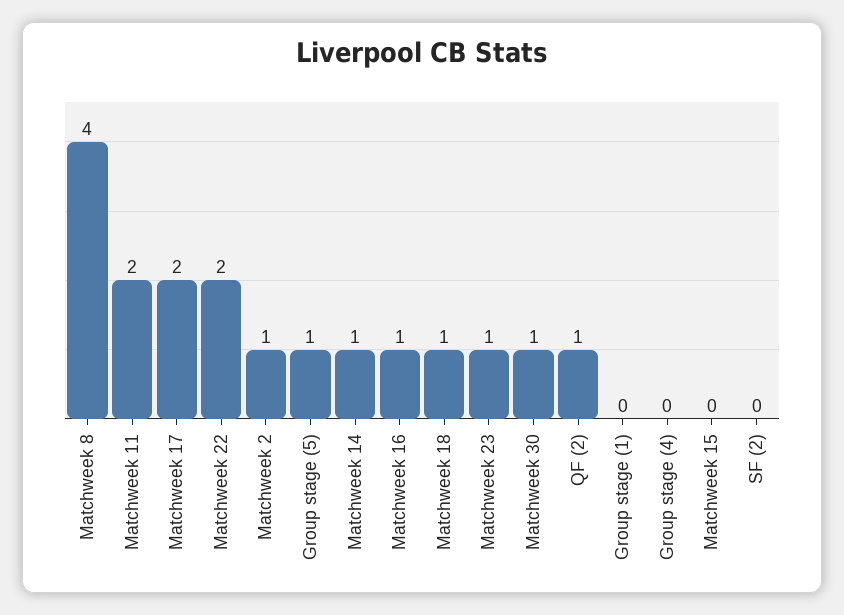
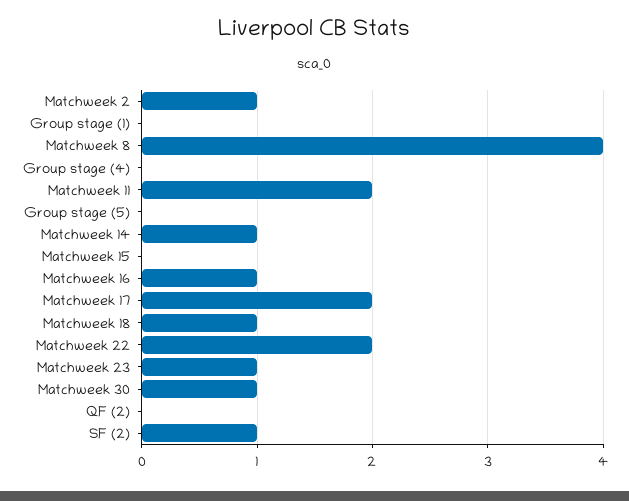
Group stage (5): 1 -> 0
QF (2): 1 -> 0
SF (2): 0 -> 1

